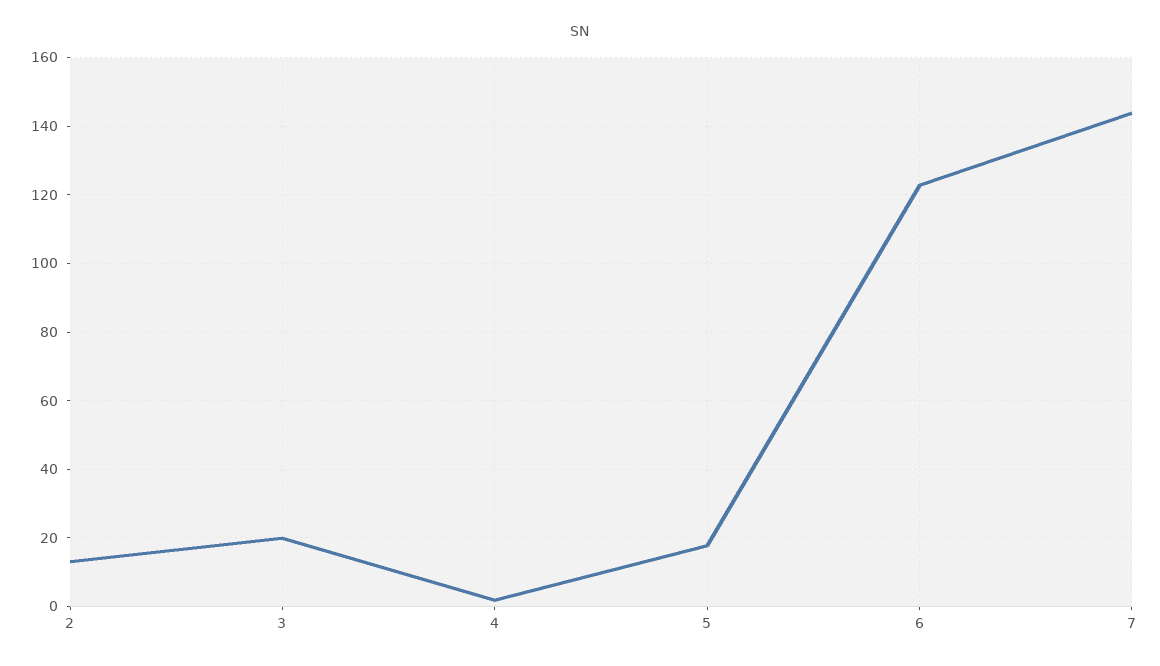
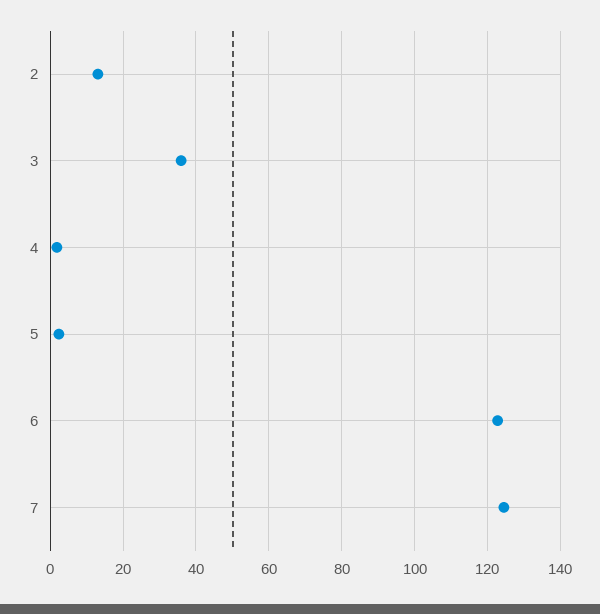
3: 20 -> 36
5: 18 -> 2
7: 144 -> 124

